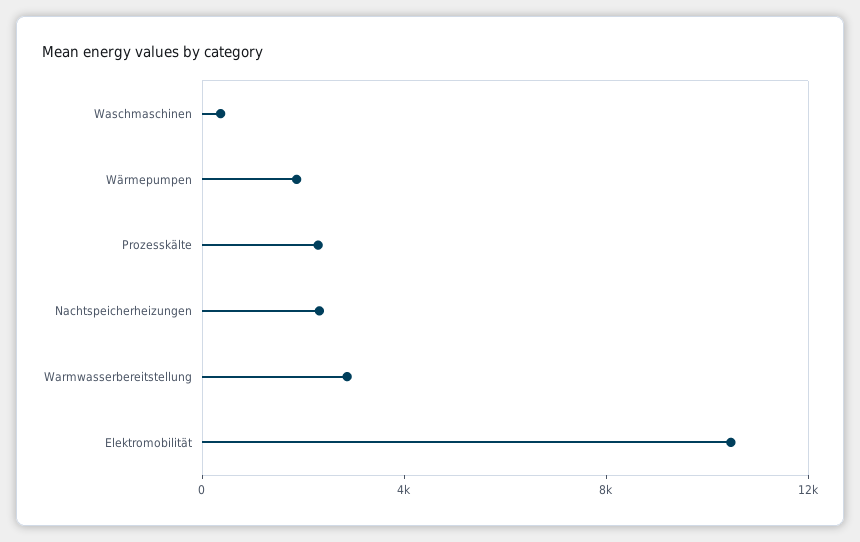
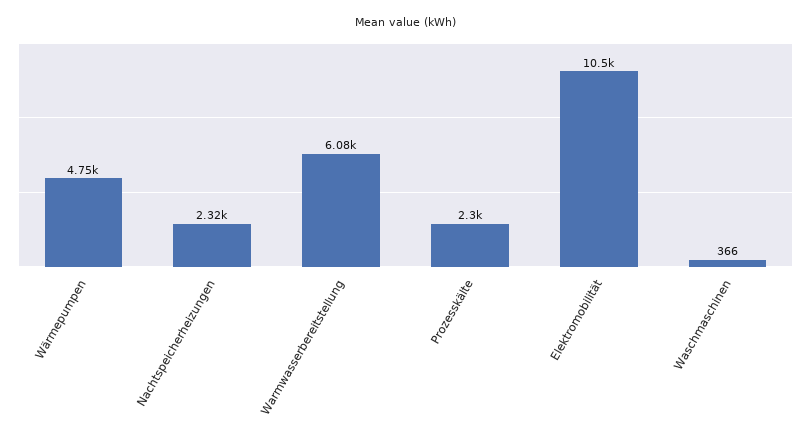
Wärmepumpen: 2000 -> 4750
Warmwasserbereitstellung: 3000 -> 6080

